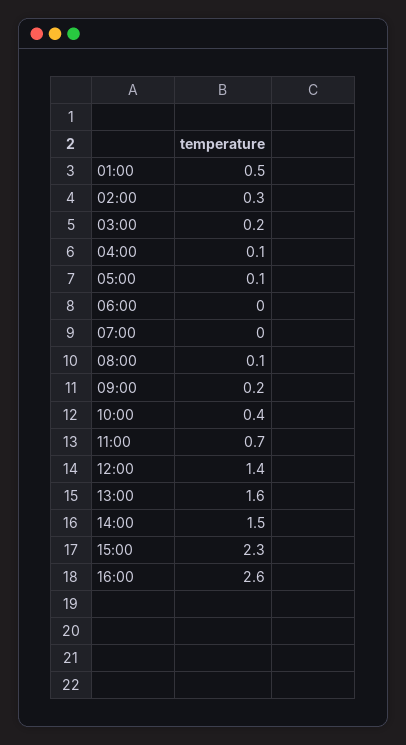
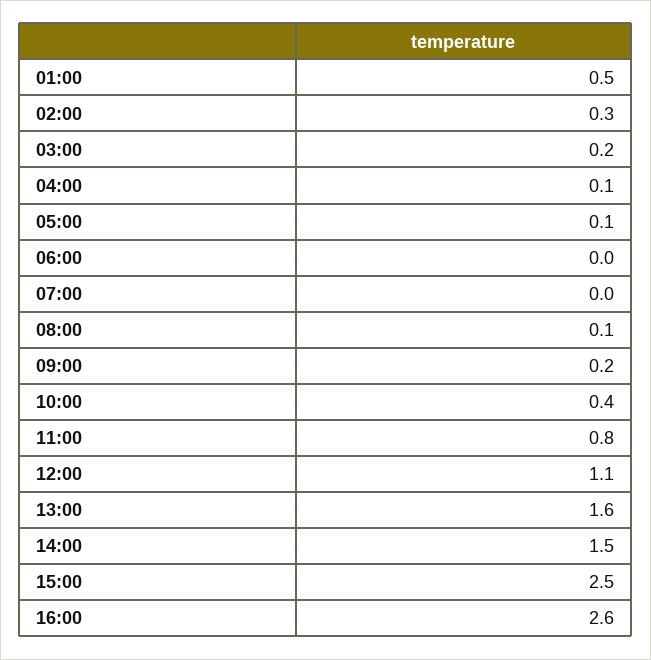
11:00: 0.7 -> 0.8
12:00: 1.4 -> 1.1
15:00: 2.3 -> 2.5

